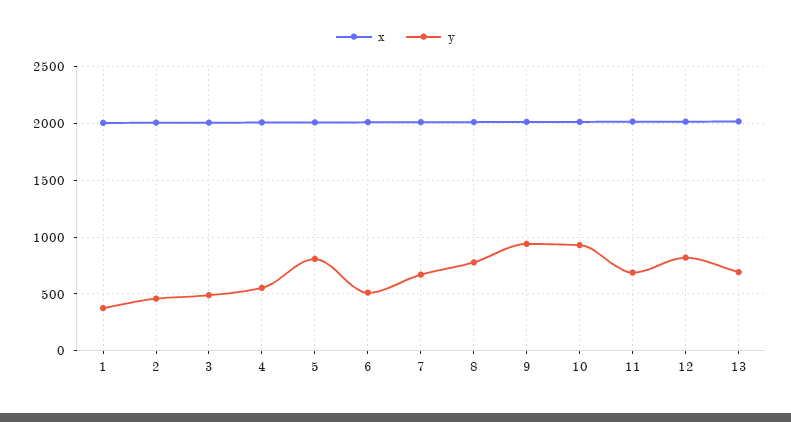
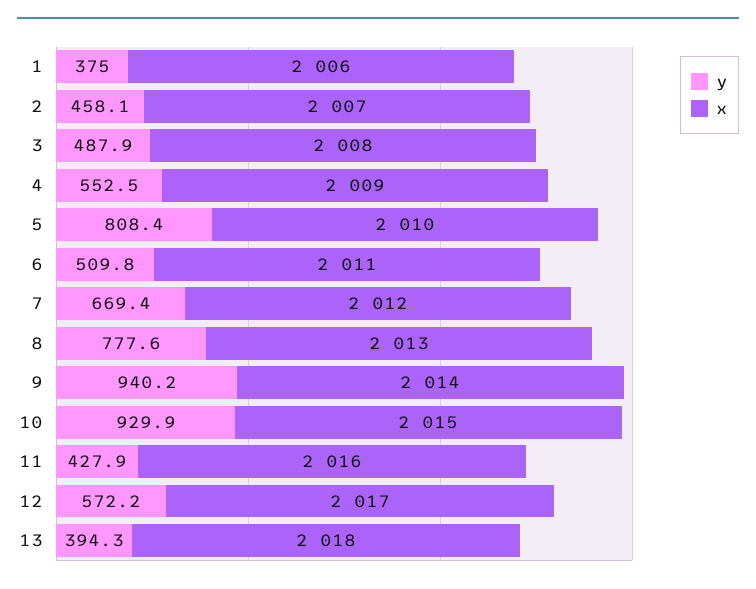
y, 11: 700 -> 427.9
y, 12: 800 -> 572.2
y, 13: 700 -> 394.3

